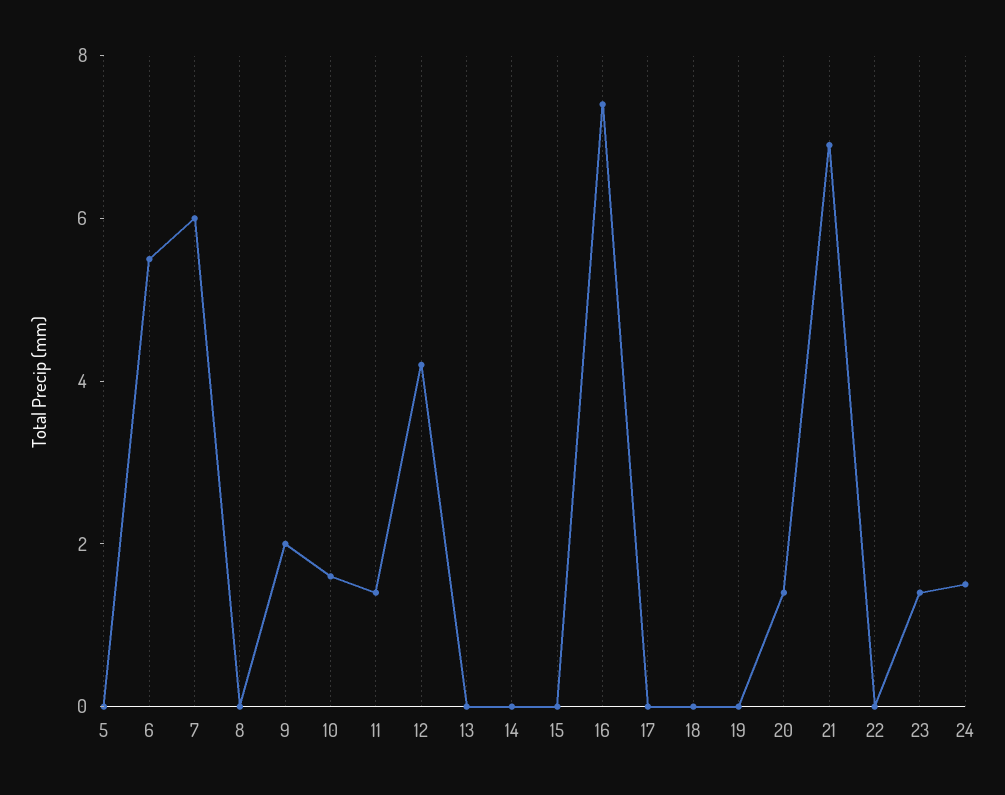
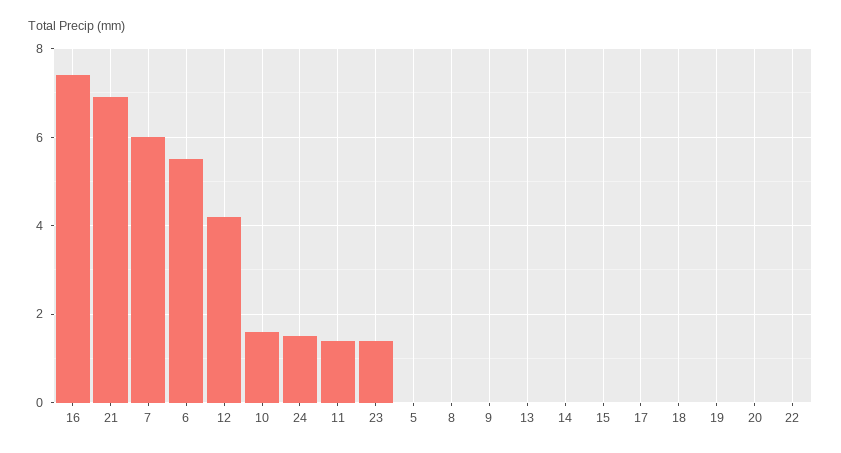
9: 2 -> 0
20: 1.5 -> 0

